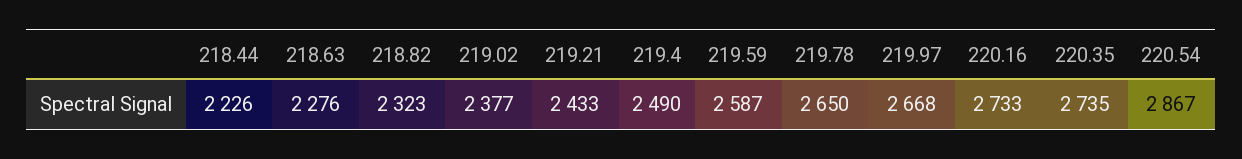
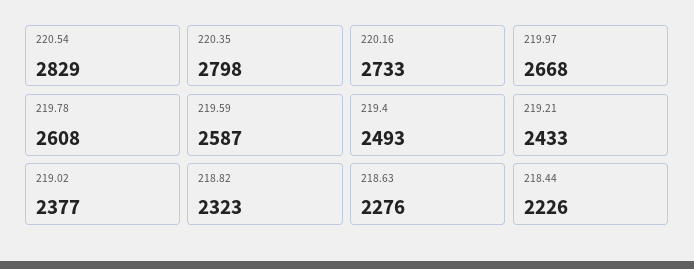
219.4: 2490 -> 2493
219.78: 2650 -> 2608
220.35: 2735 -> 2798
220.54: 2867 -> 2829

